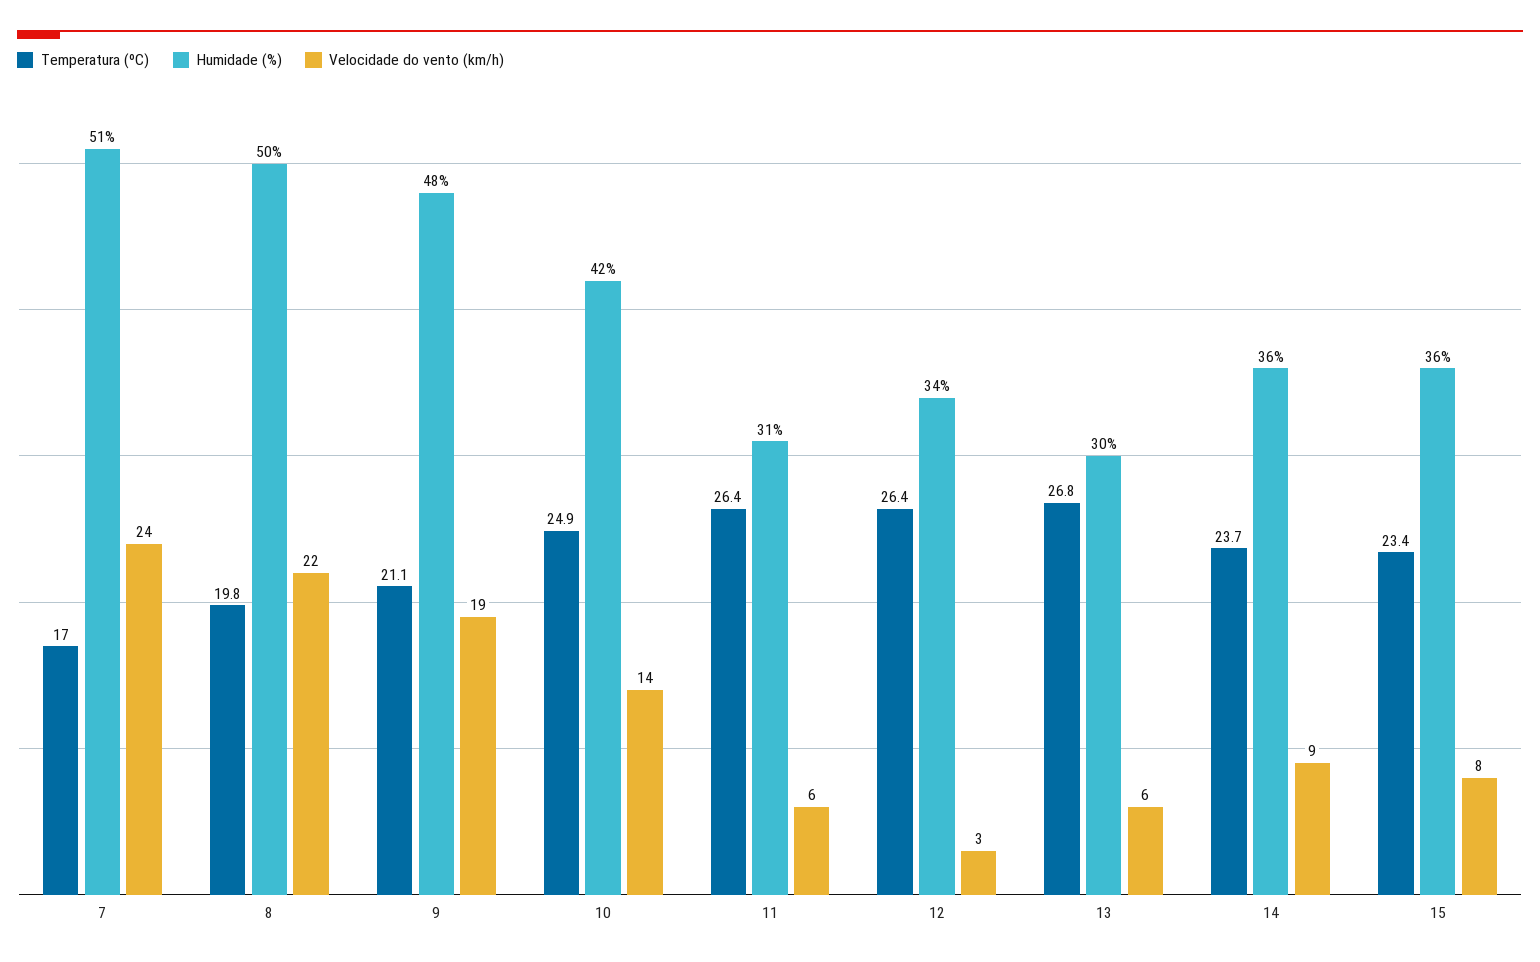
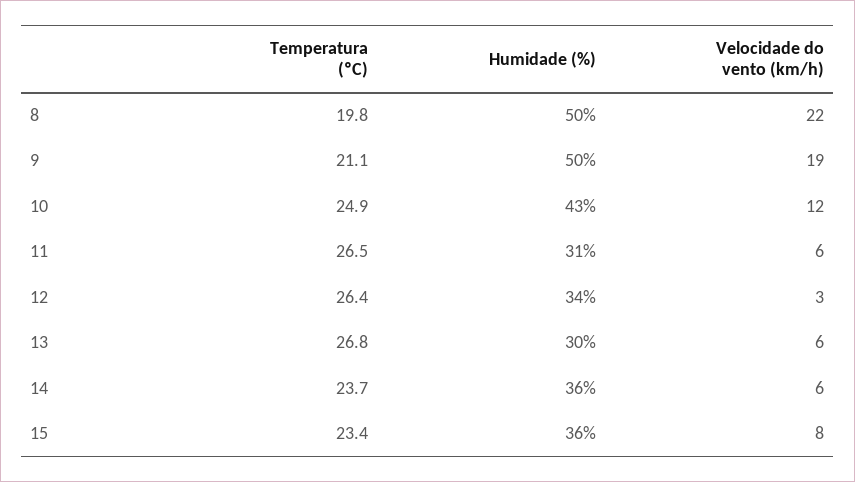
Temperatura (ºC), 7: 17 -> none
Humidade (%), 7: 51 -> none
Velocidade do vento (km/h), 7: 24 -> none
Humidade (%), 9: 48 -> 50
Humidade (%), 10: 42 -> 43
Velocidade do vento (km/h), 10: 14 -> 12
Temperatura (ºC), 11: 26.4 -> 26.5
Velocidade do vento (km/h), 14: 9 -> 6

